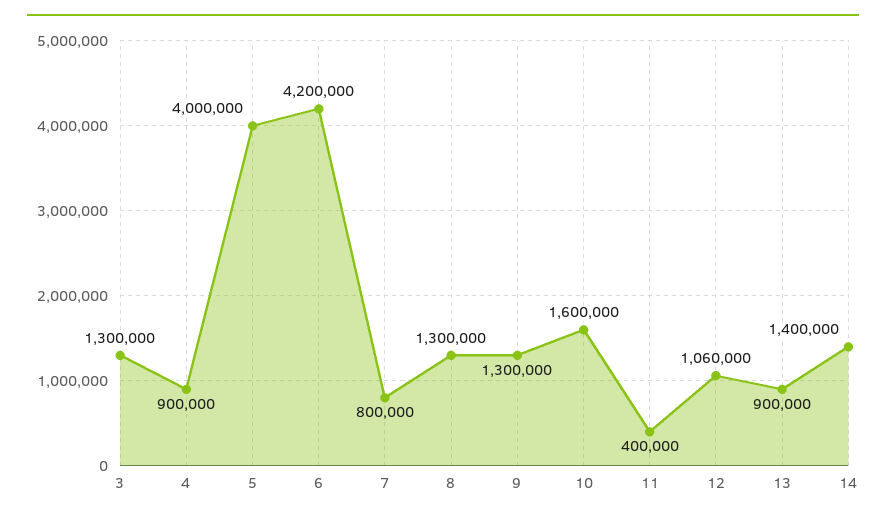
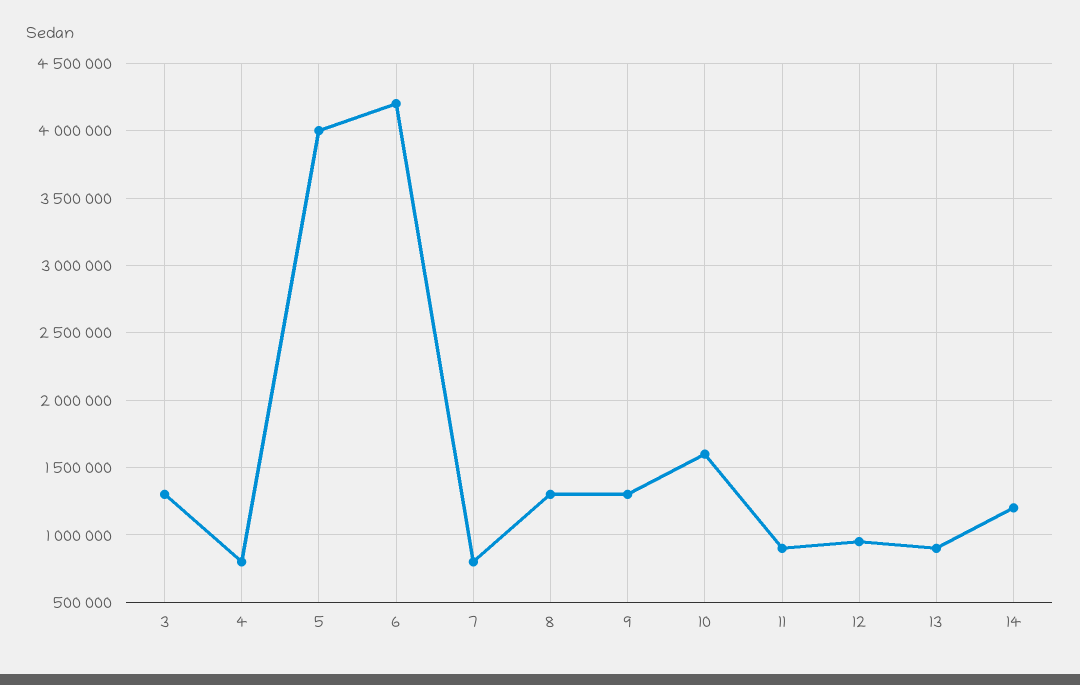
4: 900000 -> 800000
11: 400000 -> 900000
12: 1060000 -> 950000
14: 1400000 -> 1200000

